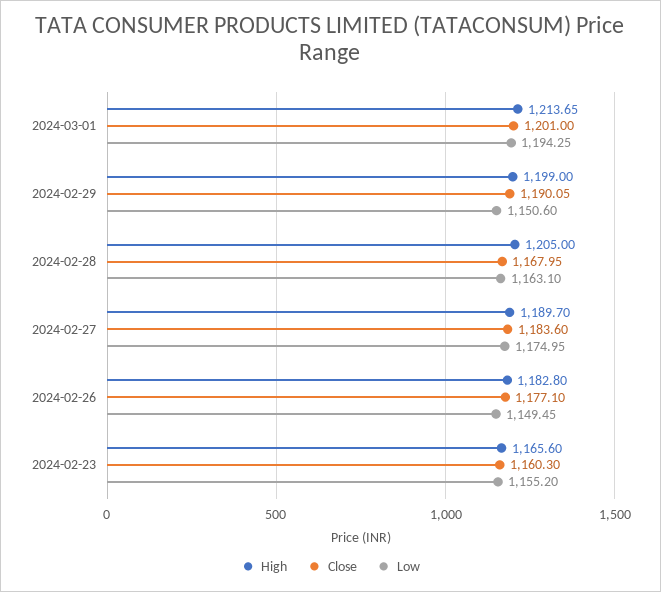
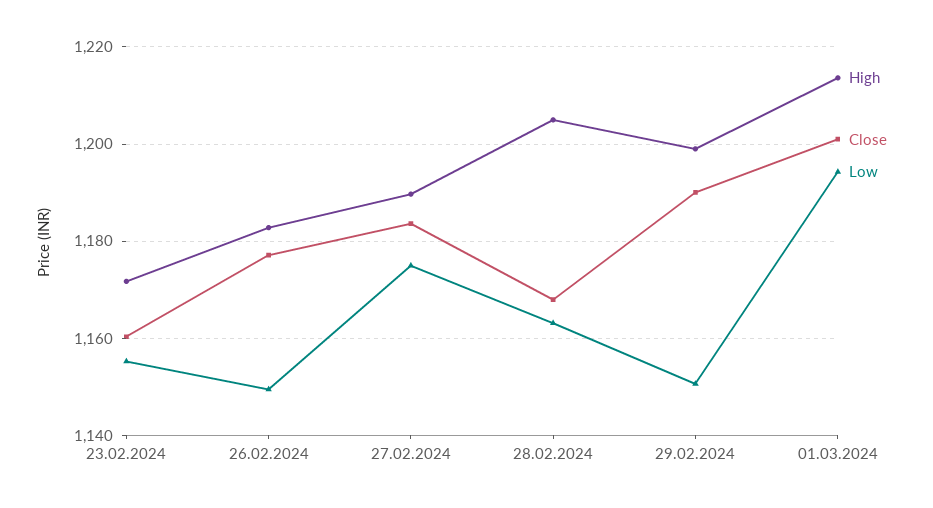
High, 2024-02-23: 1165.6 -> 1172

